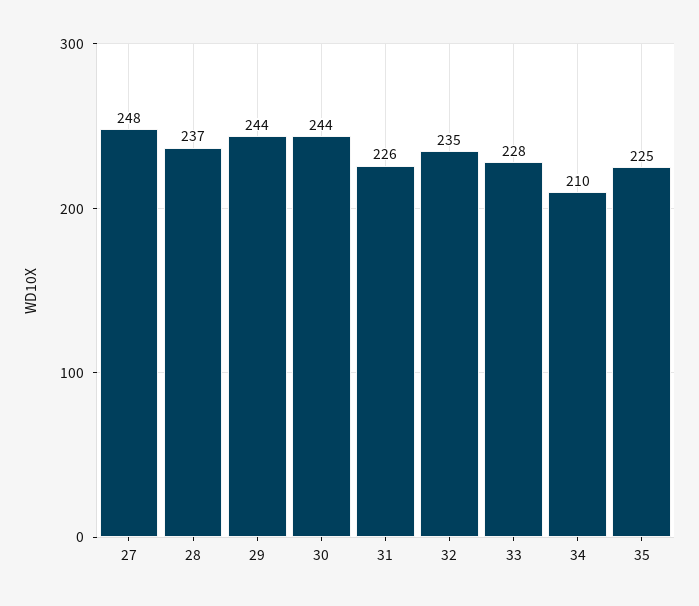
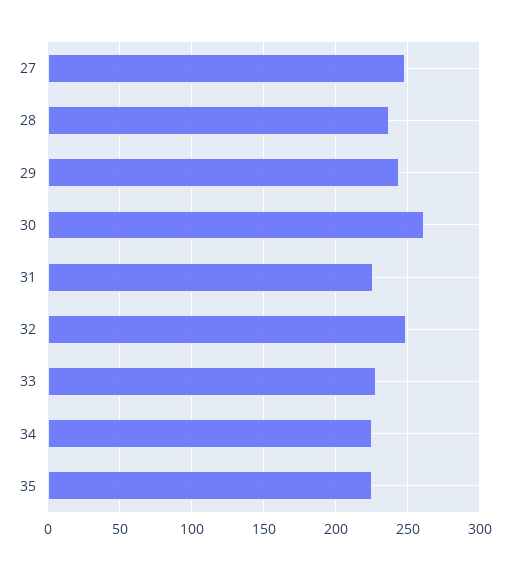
30: 244 -> 260
32: 235 -> 250
34: 210 -> 225

